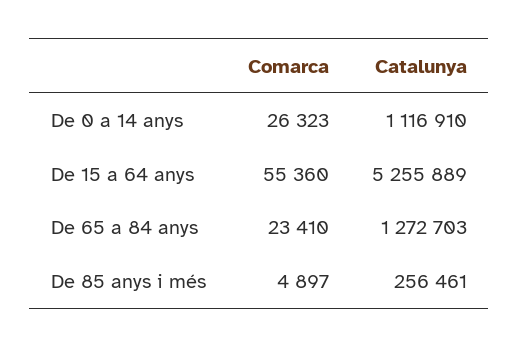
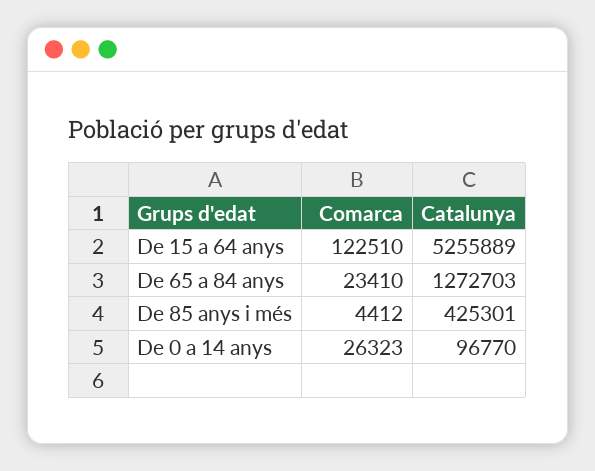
Catalunya, De 0 a 14 anys: 1116910 -> 96770
Comarca, De 15 a 64 anys: 55360 -> 122510
Comarca, De 85 anys i més: 4897 -> 4412
Catalunya, De 85 anys i més: 256461 -> 425301

